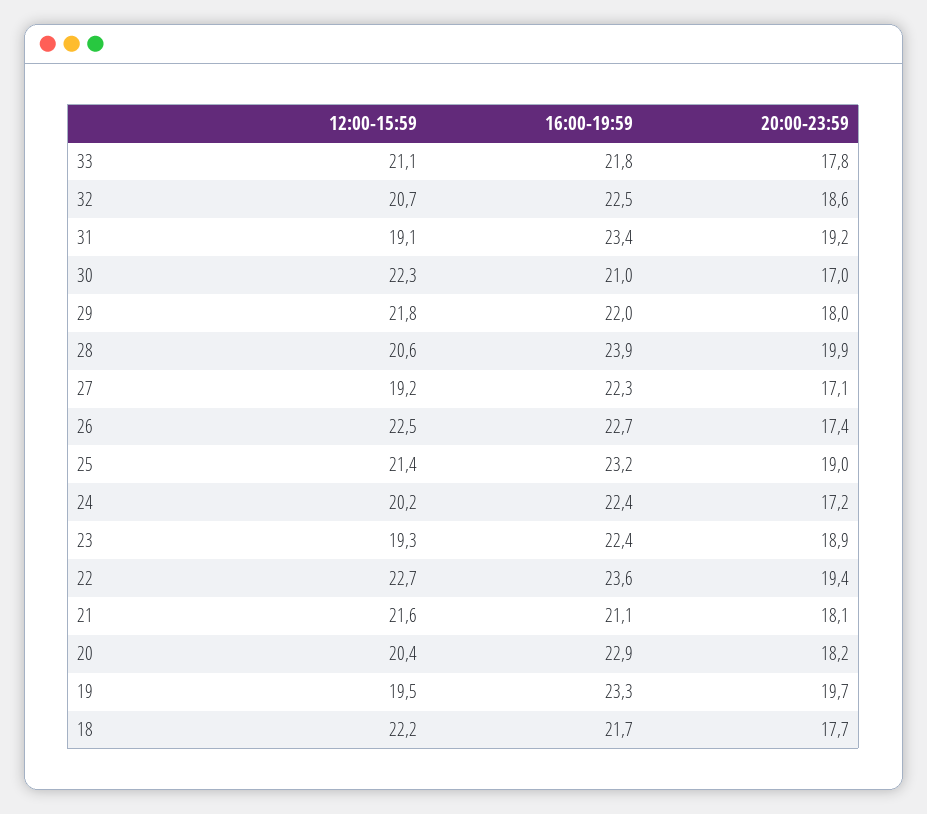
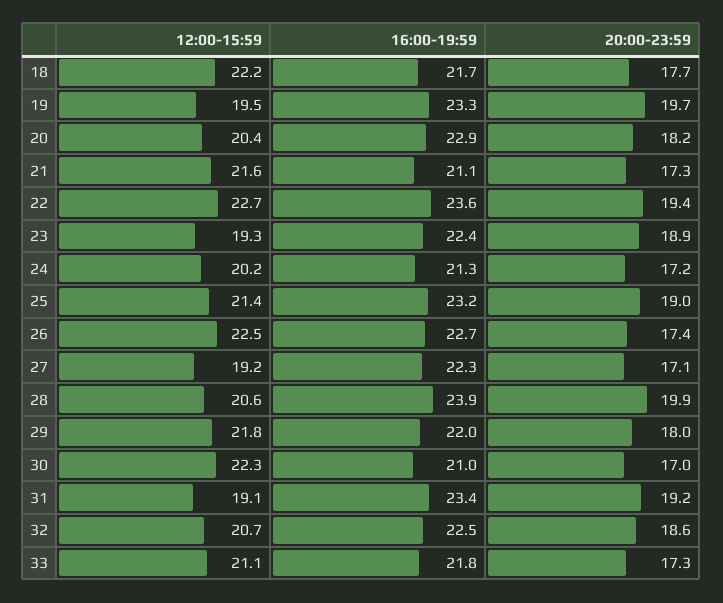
20:00-23:59, 33: 17.8 -> 17.3
16:00-19:59, 24: 22.4 -> 21.3
20:00-23:59, 21: 18.1 -> 17.3

